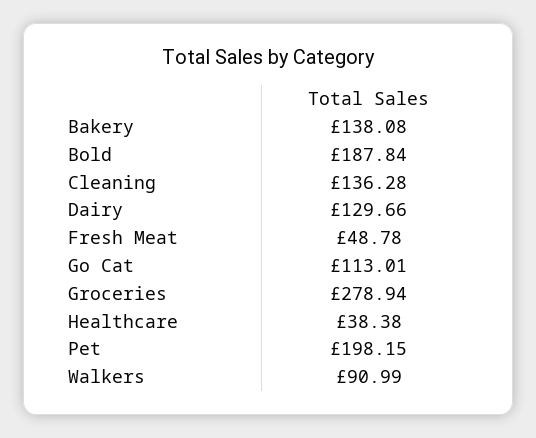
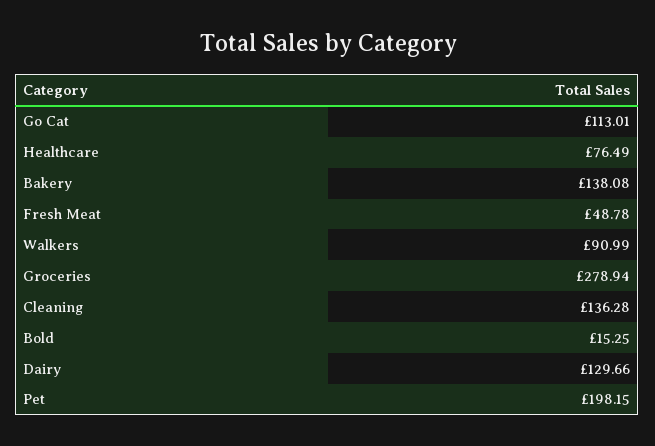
Bold: 187.84 -> 15.25
Healthcare: 38.38 -> 76.49

